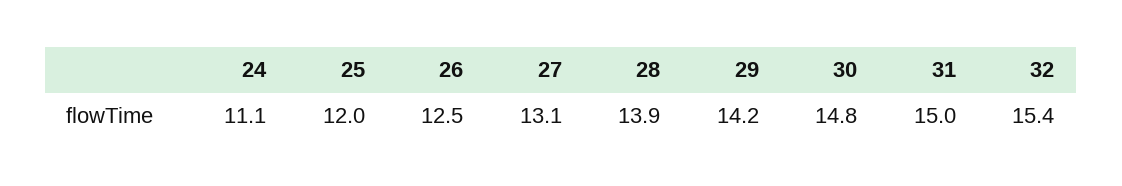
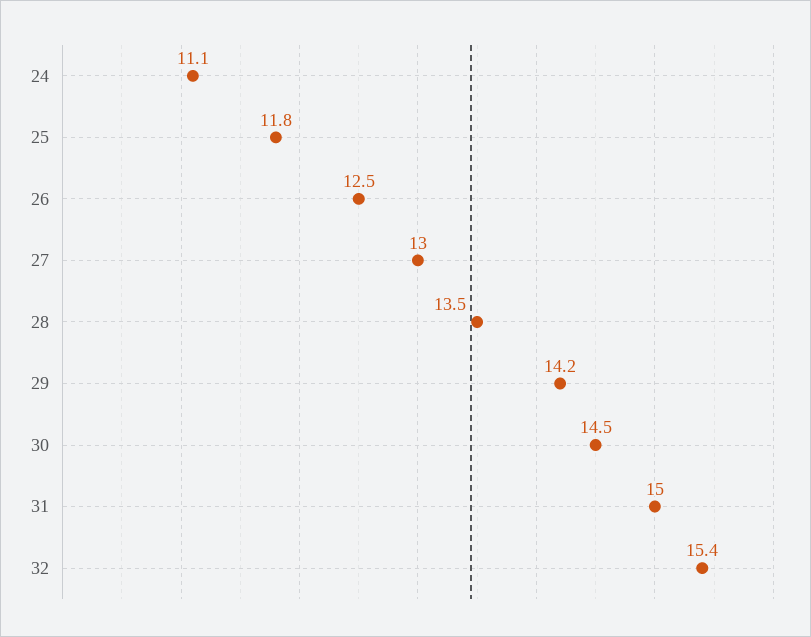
25: 12 -> 11.8
27: 13.1 -> 13
28: 13.9 -> 13.5
30: 14.8 -> 14.5

